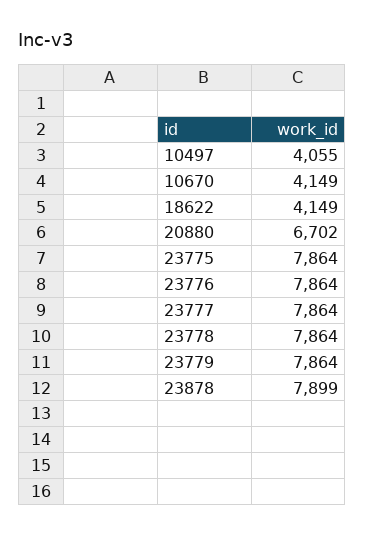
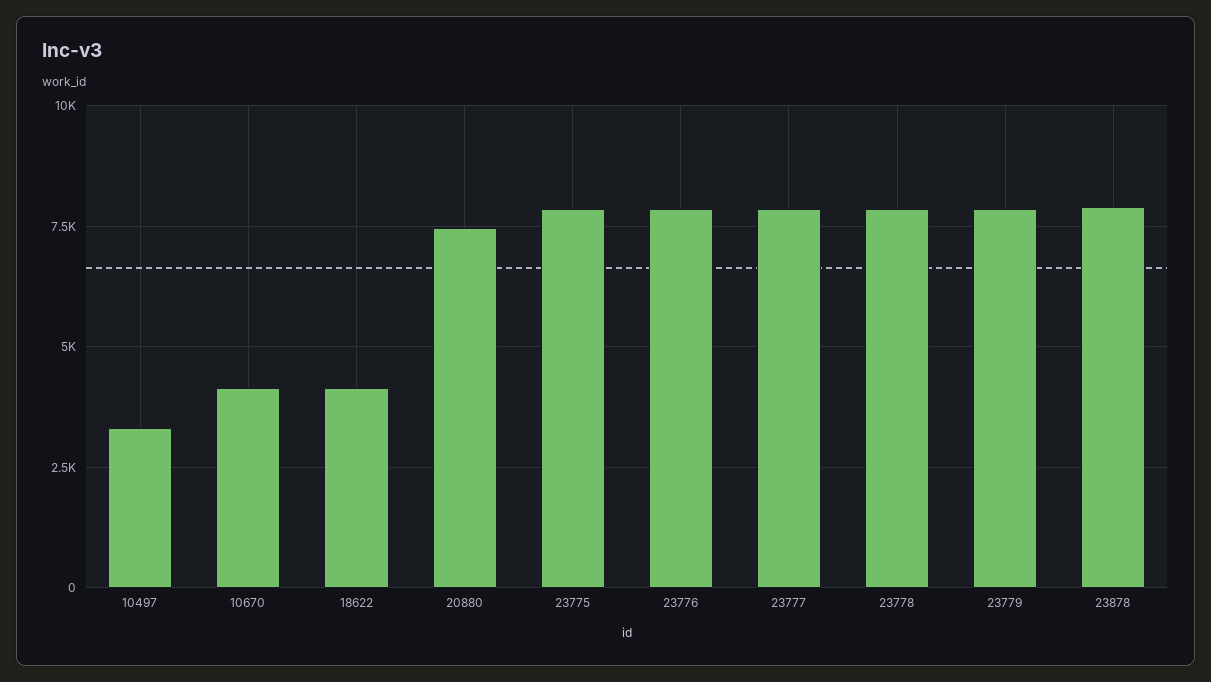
10497: 4055 -> 3250
20880: 6702 -> 7500

